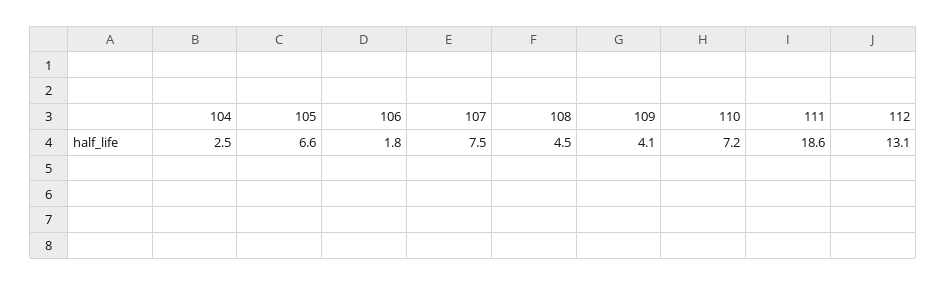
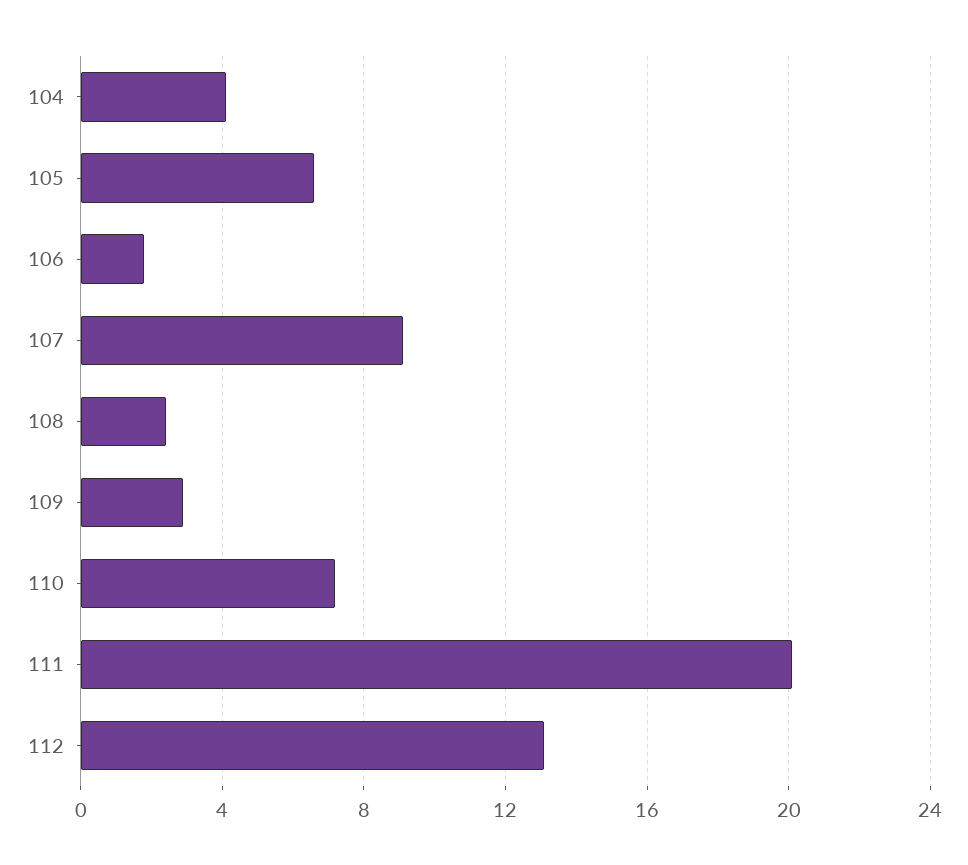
104: 2.5 -> 4
107: 7.5 -> 9
108: 4.5 -> 2.5
109: 4.1 -> 3
111: 18.6 -> 20

